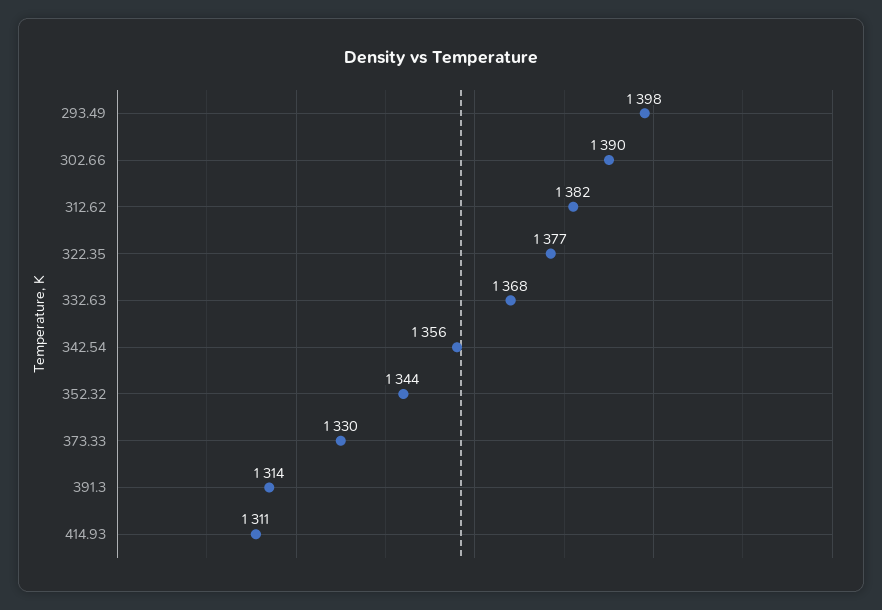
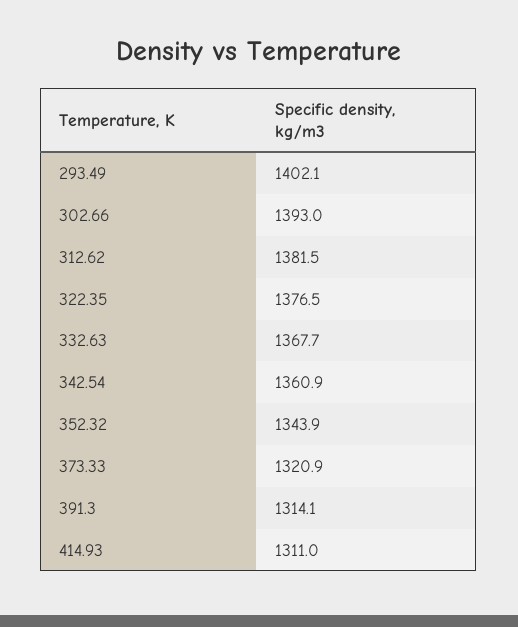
293.49: 1398 -> 1402.1
302.66: 1390 -> 1393
342.54: 1356 -> 1360.9
373.33: 1330 -> 1320.9

